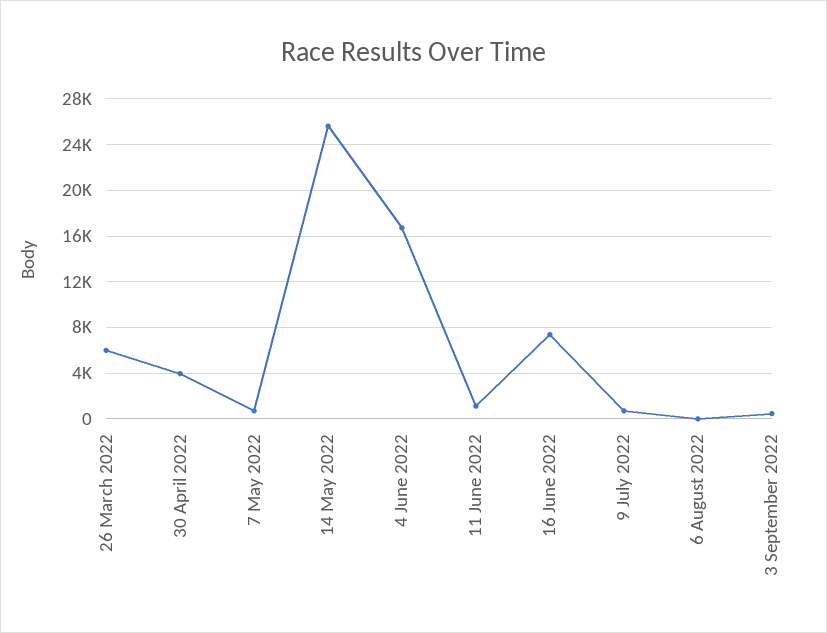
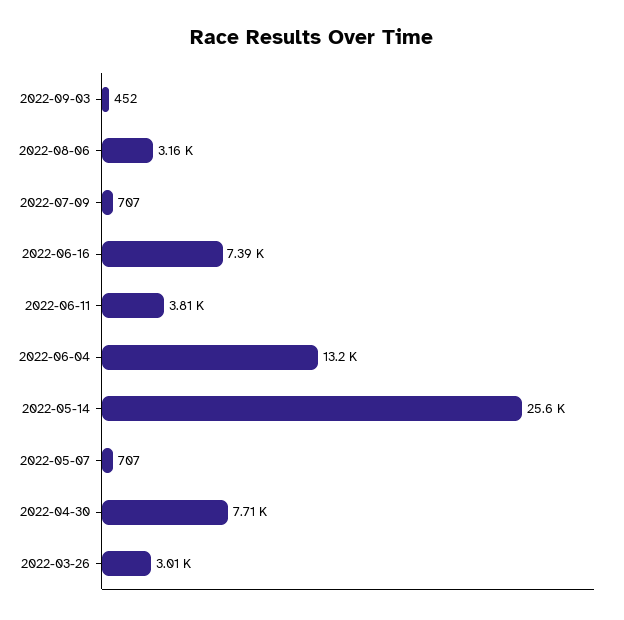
26 March 2022: 6000 -> 3010
30 April 2022: 4000 -> 7710
4 June 2022: 17000 -> 13200
11 June 2022: 1000 -> 3810
6 August 2022: 0 -> 3160

